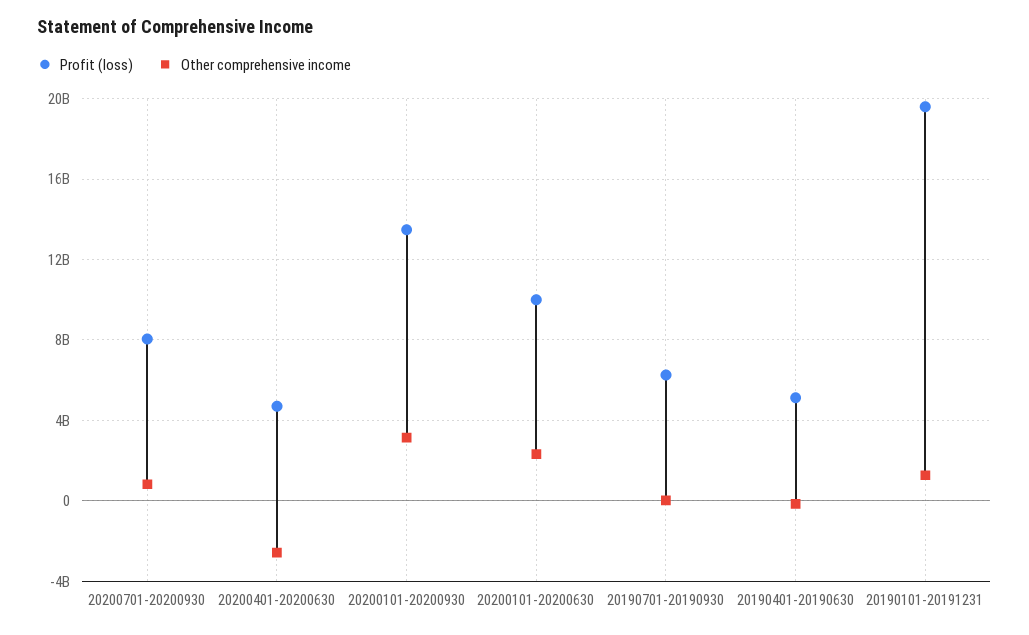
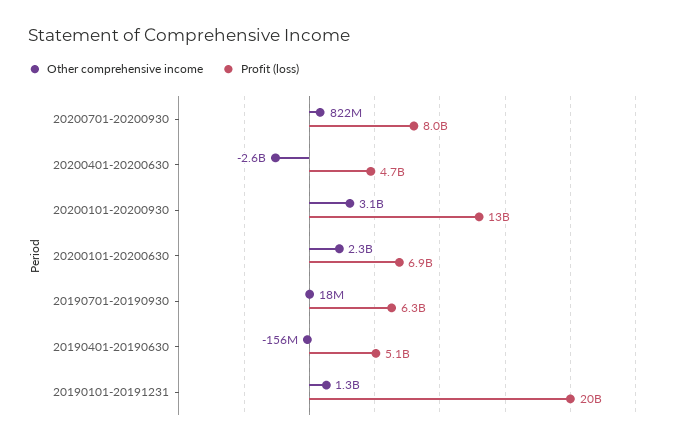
Profit (loss), 20200101-20200630: 10000000000 -> 6900000000

